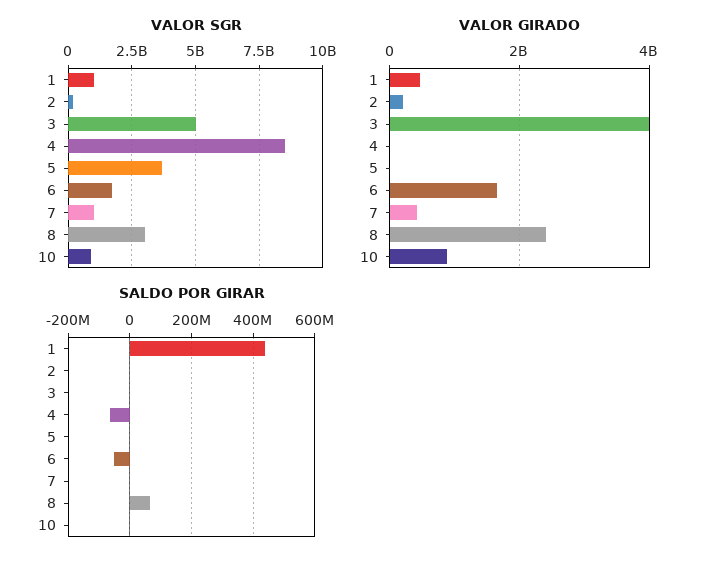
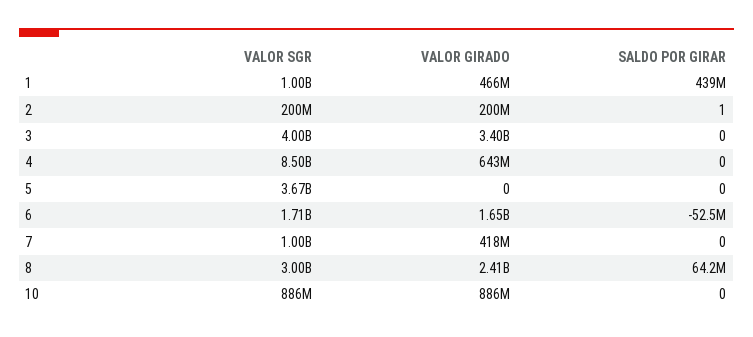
VALOR SGR, 3: 5000000000 -> 4000000000
VALOR GIRADO, 3: 4000000000 -> 3400000000
VALOR GIRADO, 4: 0 -> 643000000
SALDO POR GIRAR, 4: -60000000 -> 0

